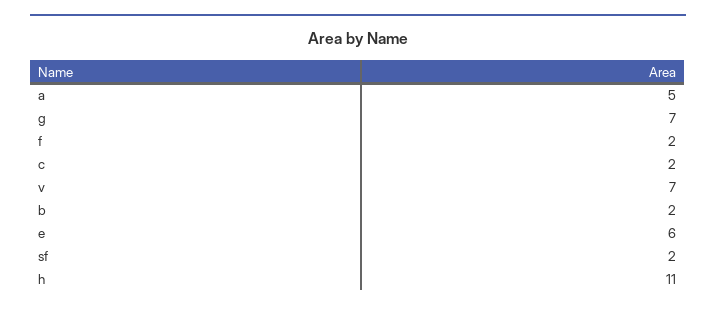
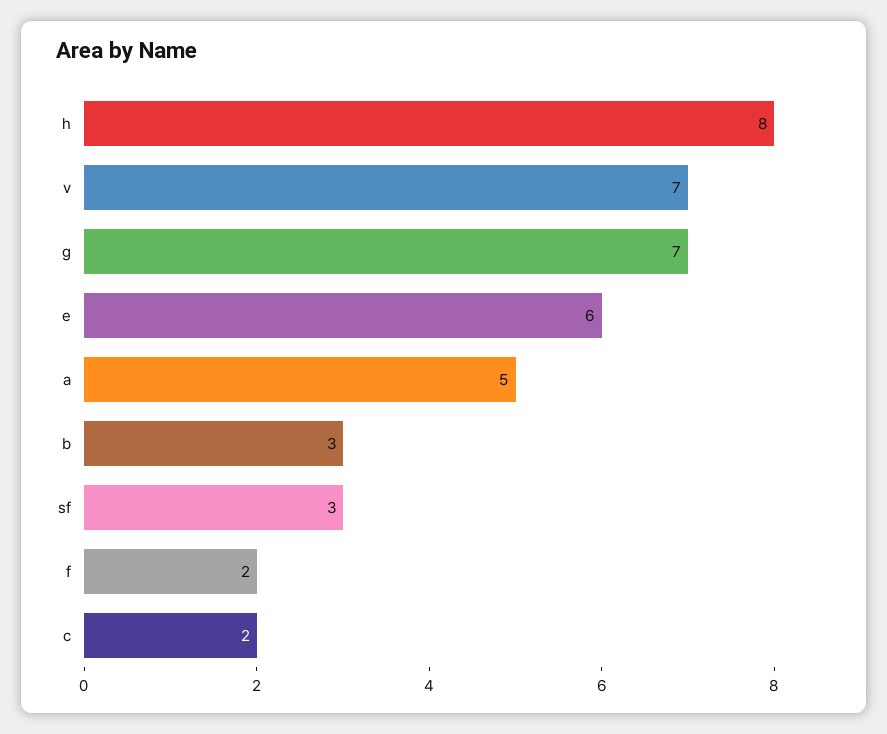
b: 2 -> 3
sf: 2 -> 3
h: 11 -> 8

